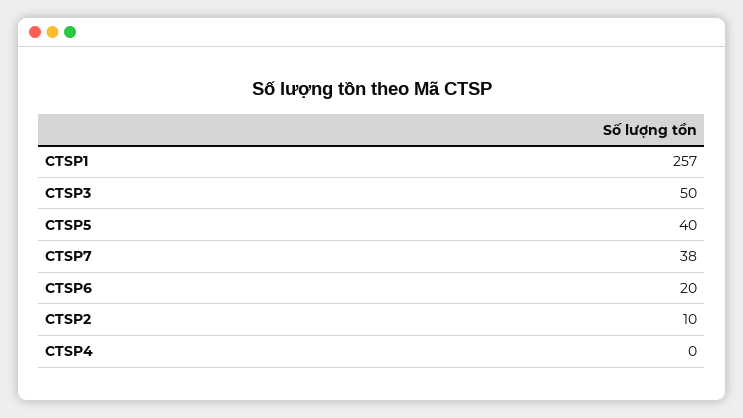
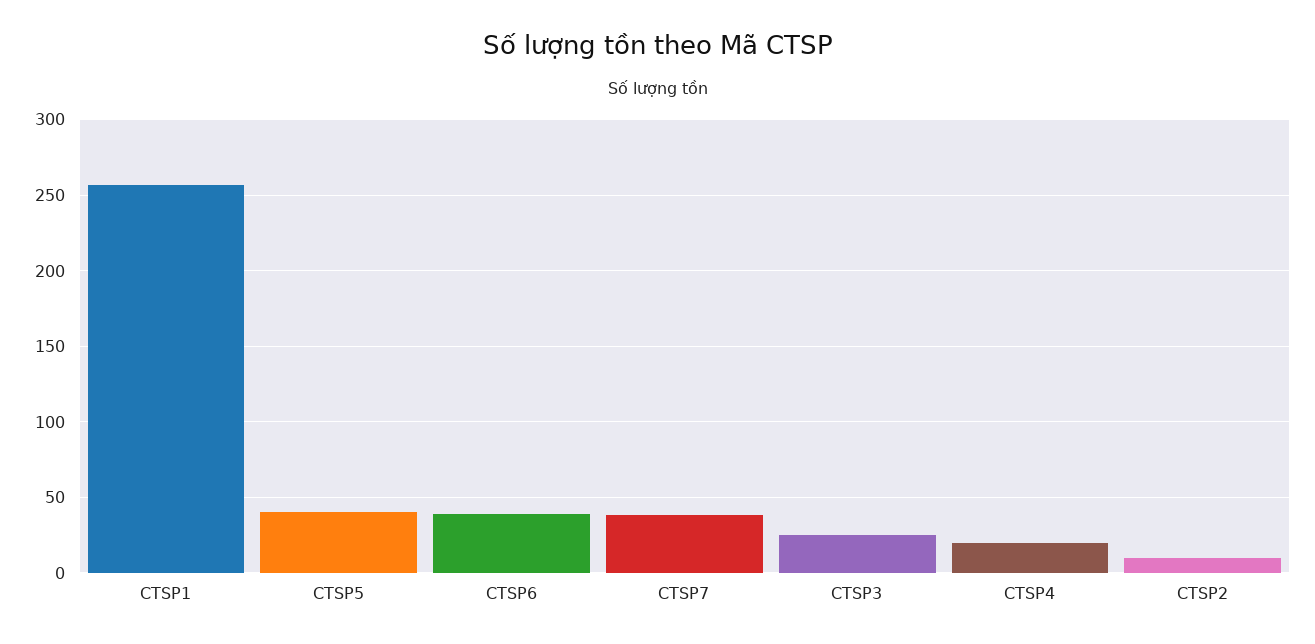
CTSP3: 50 -> 25
CTSP6: 20 -> 40
CTSP4: 0 -> 20

